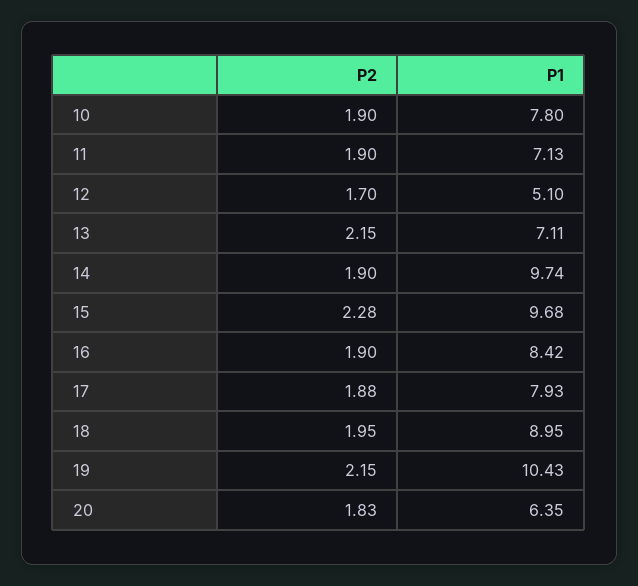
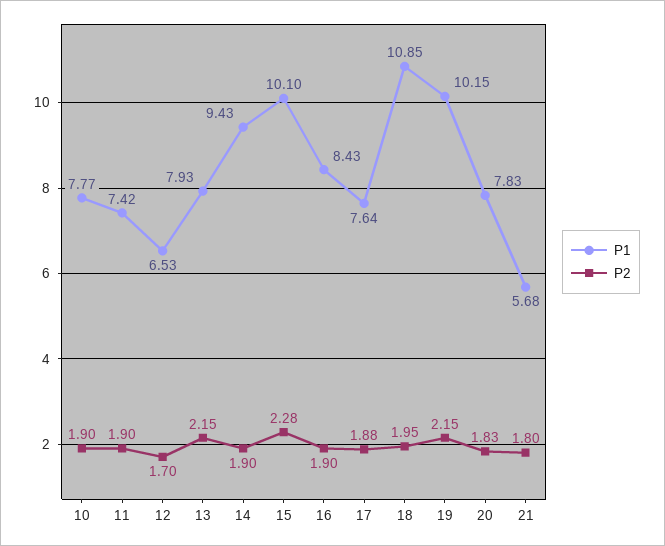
P1, 10: 7.8 -> 7.77
P1, 11: 7.13 -> 7.42
P1, 12: 5.1 -> 6.53
P1, 13: 7.11 -> 7.93
P1, 14: 9.74 -> 9.43
P1, 15: 9.68 -> 10.1
P1, 16: 8.42 -> 8.43
P1, 17: 7.93 -> 7.64
P1, 18: 8.95 -> 10.85
P1, 19: 10.43 -> 10.15
P1, 20: 6.35 -> 7.83
P1, 21: none -> 5.68
P2, 21: none -> 1.8

